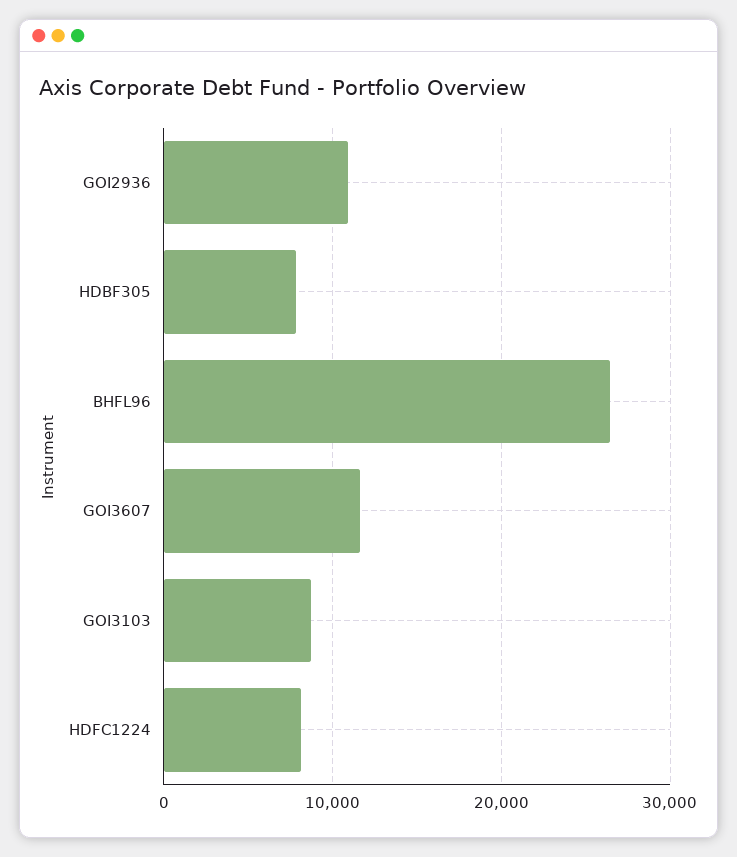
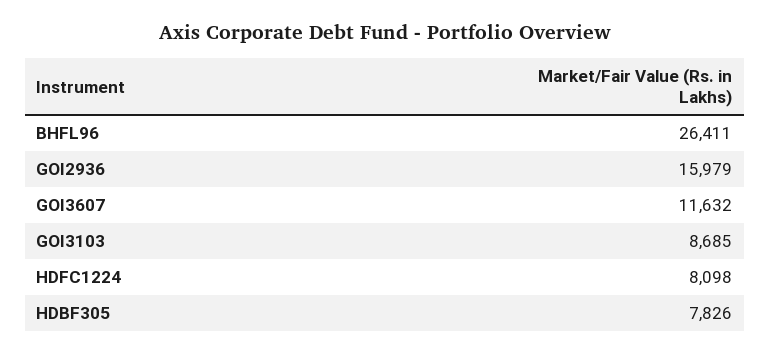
GOI2936: 11000 -> 15979

